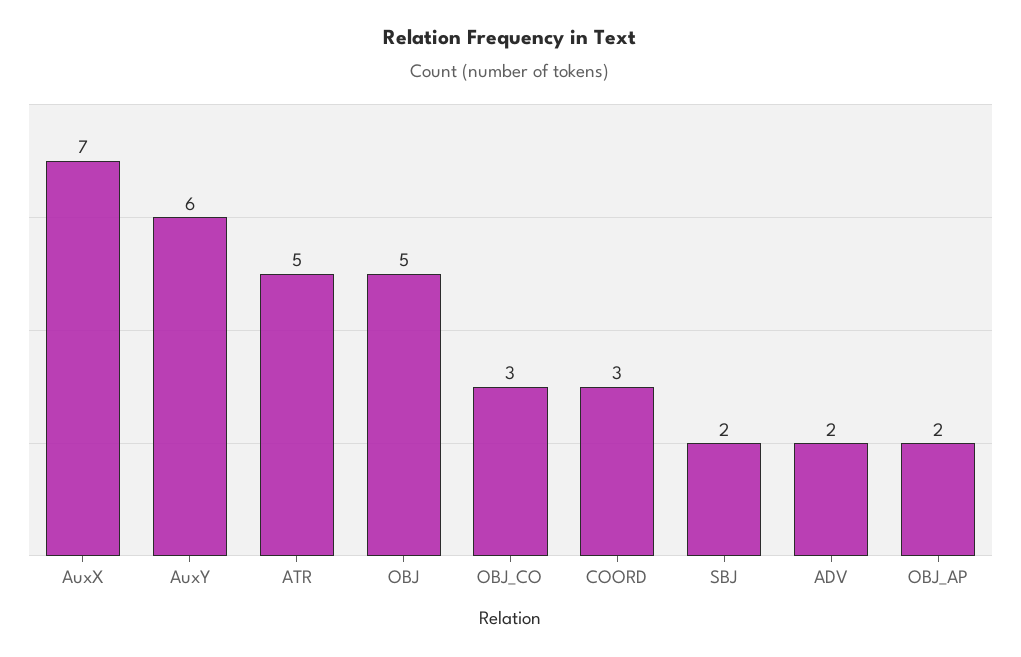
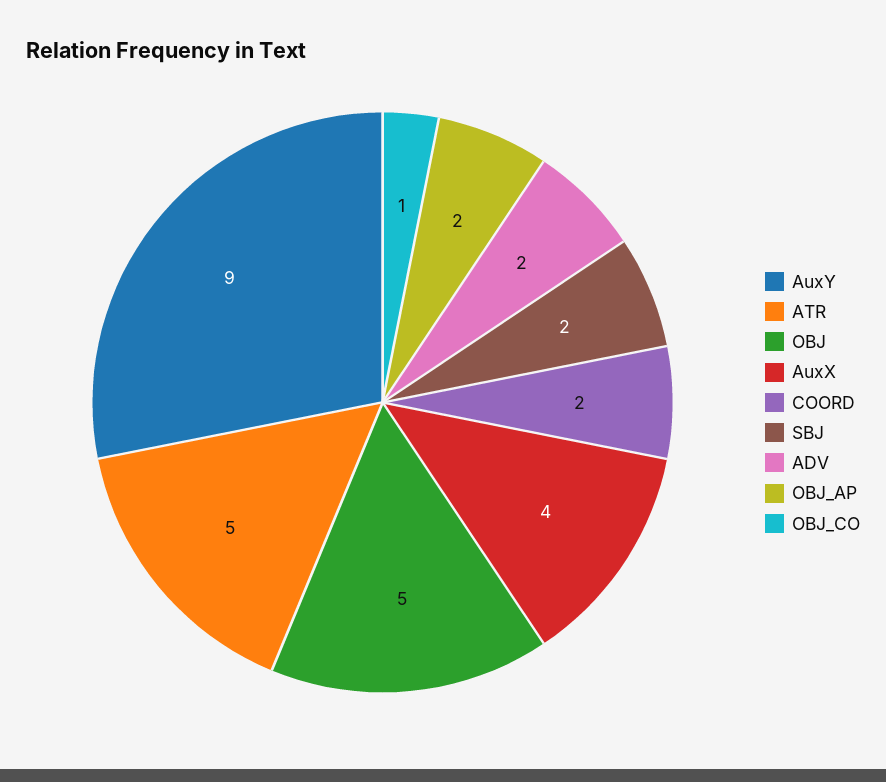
AuxX: 7 -> 4
AuxY: 6 -> 9
OBJ_CO: 3 -> 1
COORD: 3 -> 2

